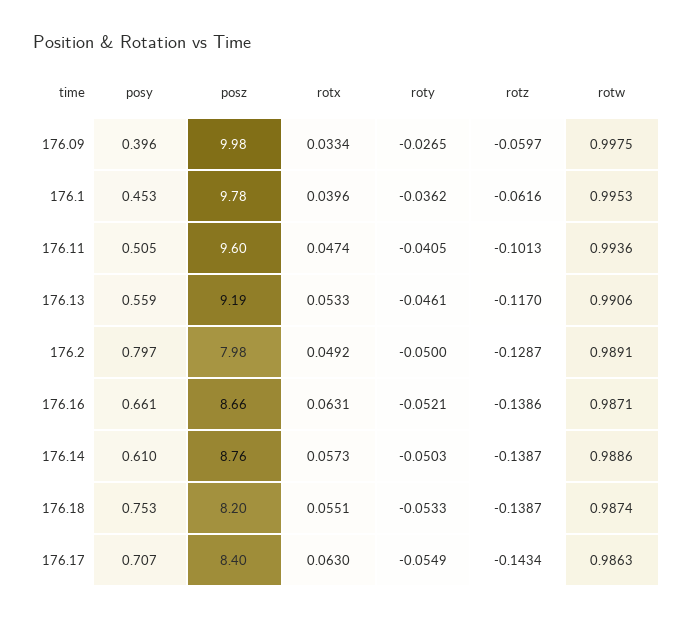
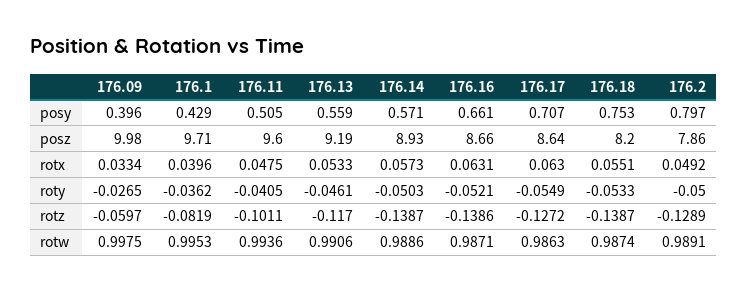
posy, 176.1: 0.453 -> 0.429
posz, 176.1: 9.78 -> 9.71
rotz, 176.1: -0.0616 -> -0.0819
rotx, 176.11: 0.0474 -> 0.0475
rotz, 176.11: -0.1013 -> -0.1011
posz, 176.2: 7.98 -> 7.86
rotz, 176.2: -0.1287 -> -0.1289
posy, 176.14: 0.61 -> 0.571
posz, 176.14: 8.76 -> 8.93
posz, 176.17: 8.4 -> 8.64
rotz, 176.17: -0.1434 -> -0.1272

